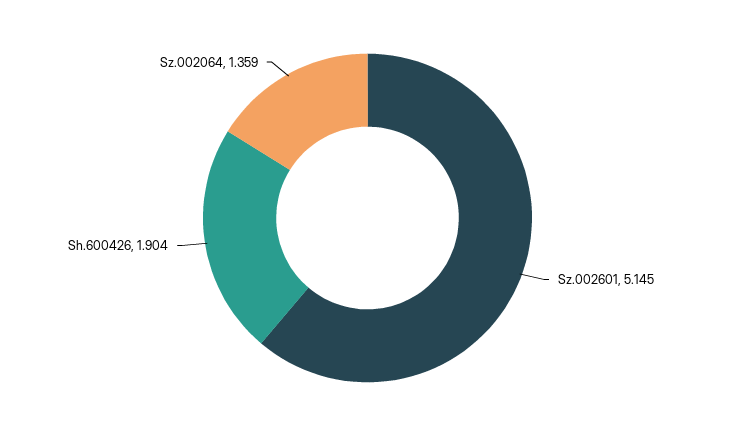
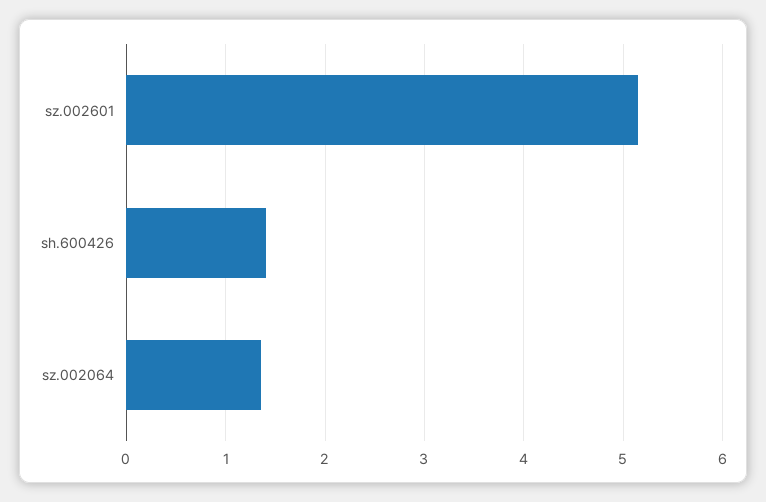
Sh.600426: 1.904 -> 1.4

